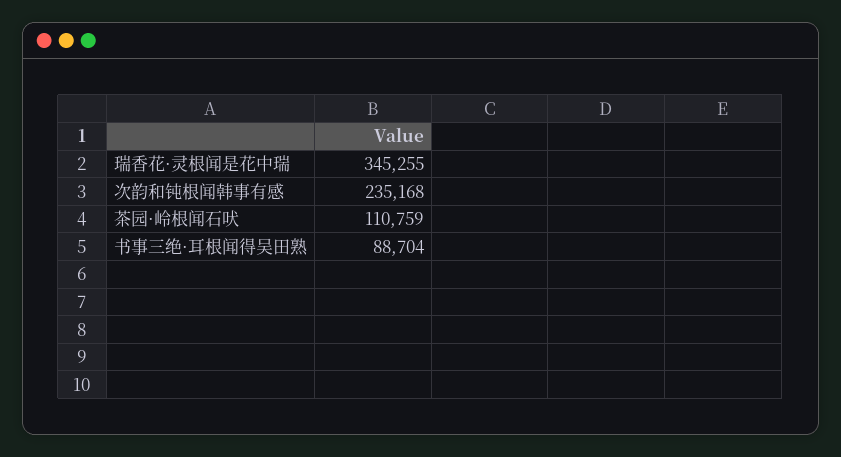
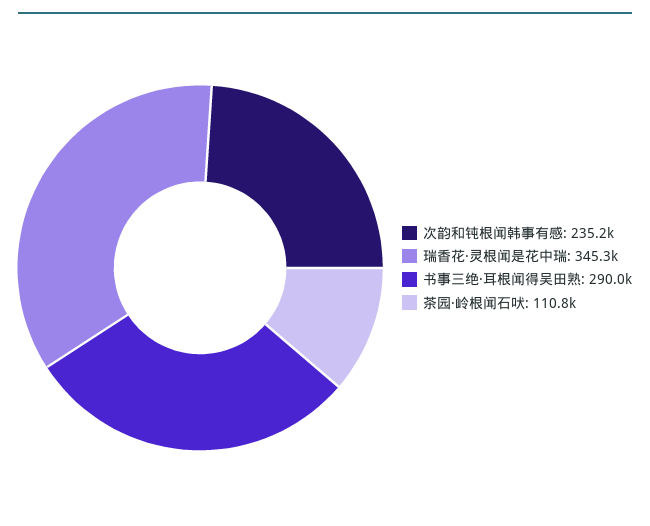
书事三绝·耳根闻得吴田熟: 88704 -> 290000

